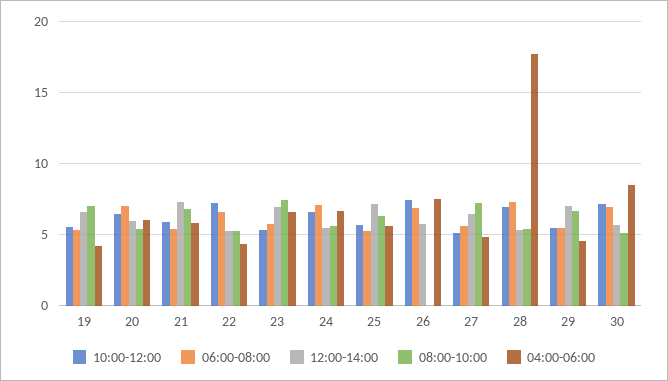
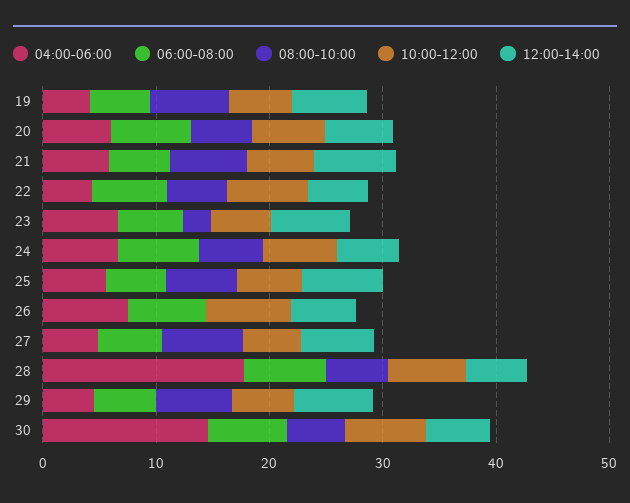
08:00-10:00, 23: 7.5 -> 2
04:00-06:00, 30: 8.5 -> 14

